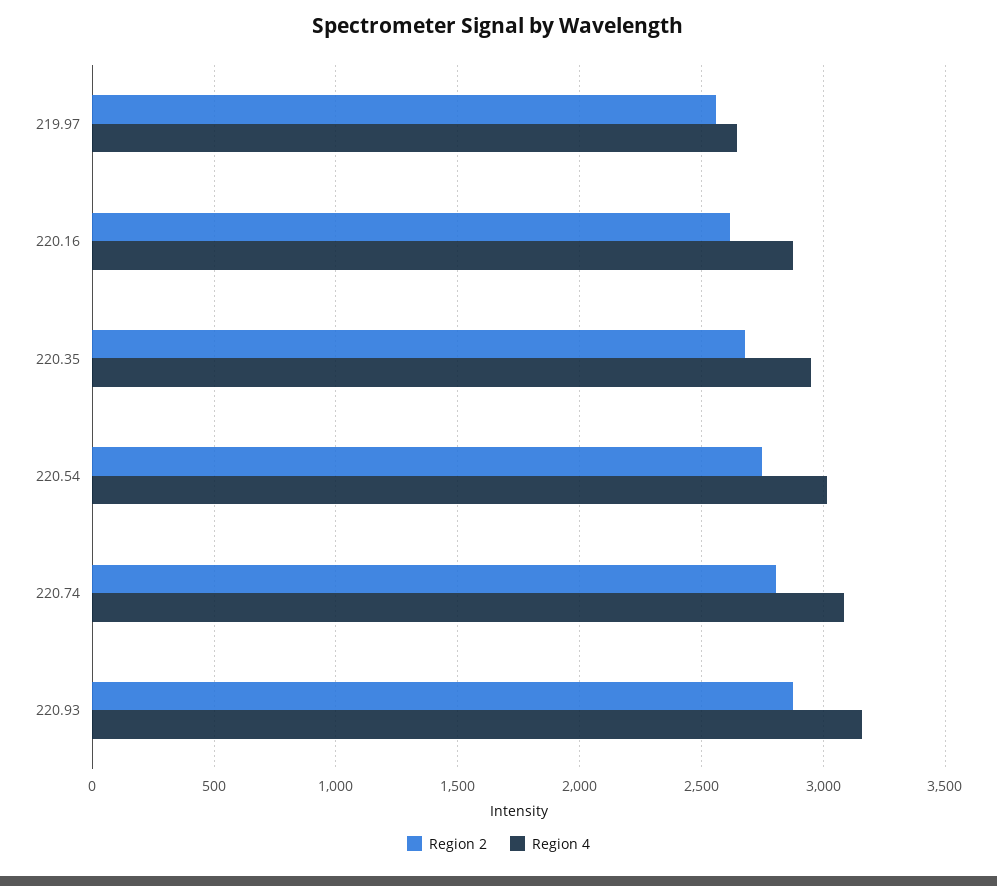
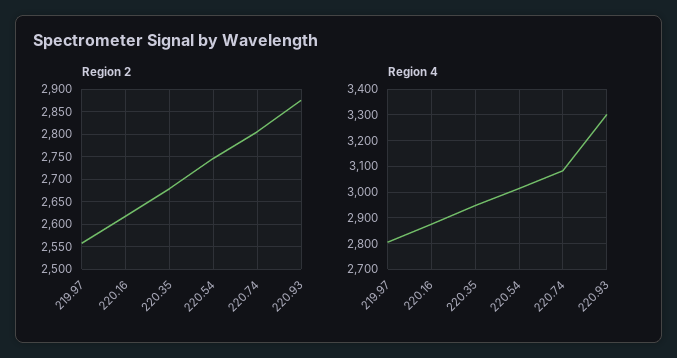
Region 4, 219.97: 2650 -> 2800
Region 4, 220.93: 3150 -> 3300

